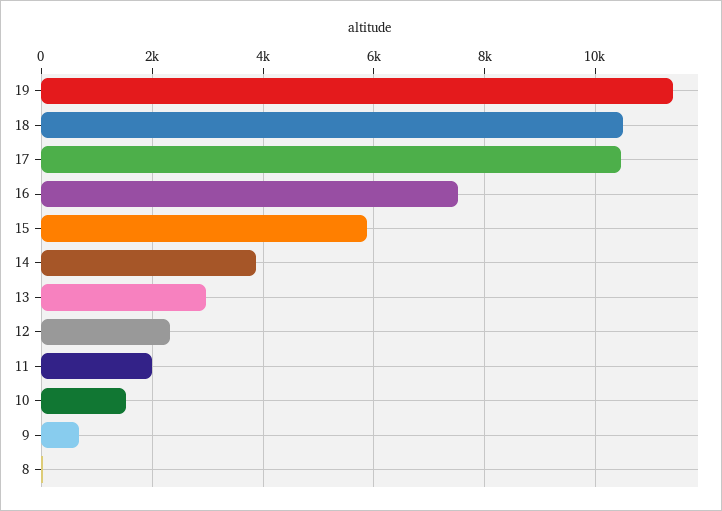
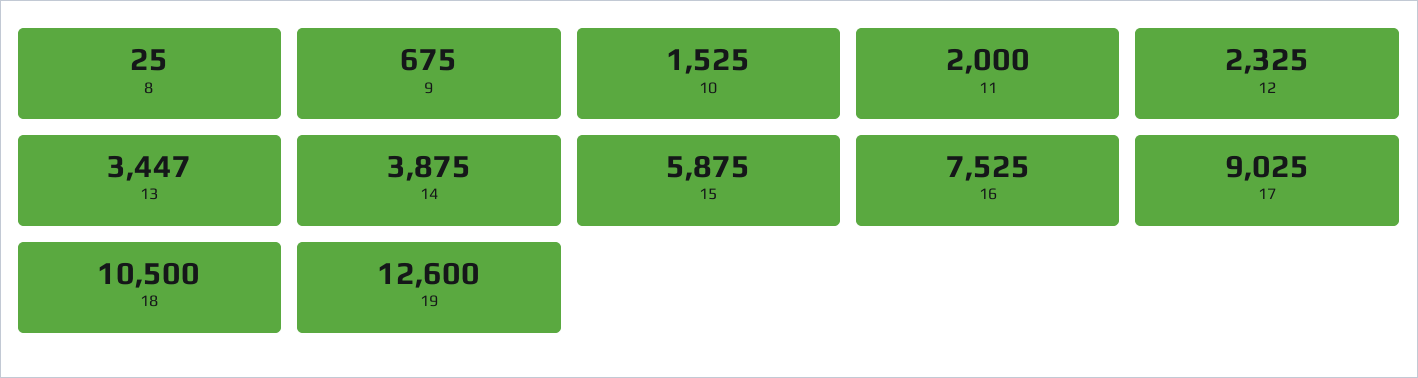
19: 11400 -> 12600
17: 10400 -> 9025
13: 3000 -> 3447

